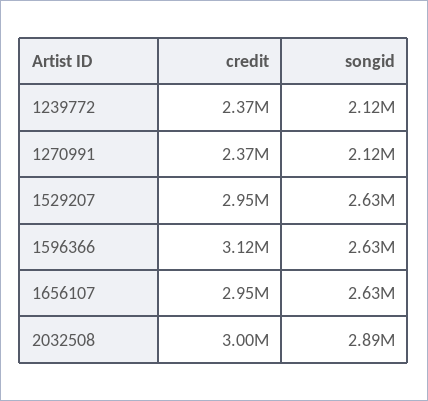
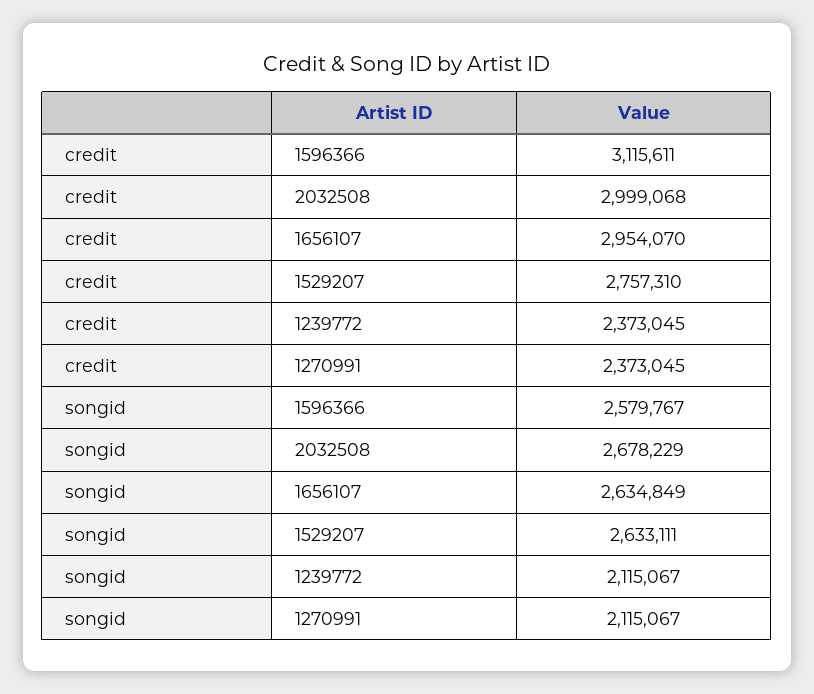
credit, 1529207: 2950000 -> 2757310
songid, 1596366: 2630000 -> 2579767
songid, 2032508: 2890000 -> 2678229

